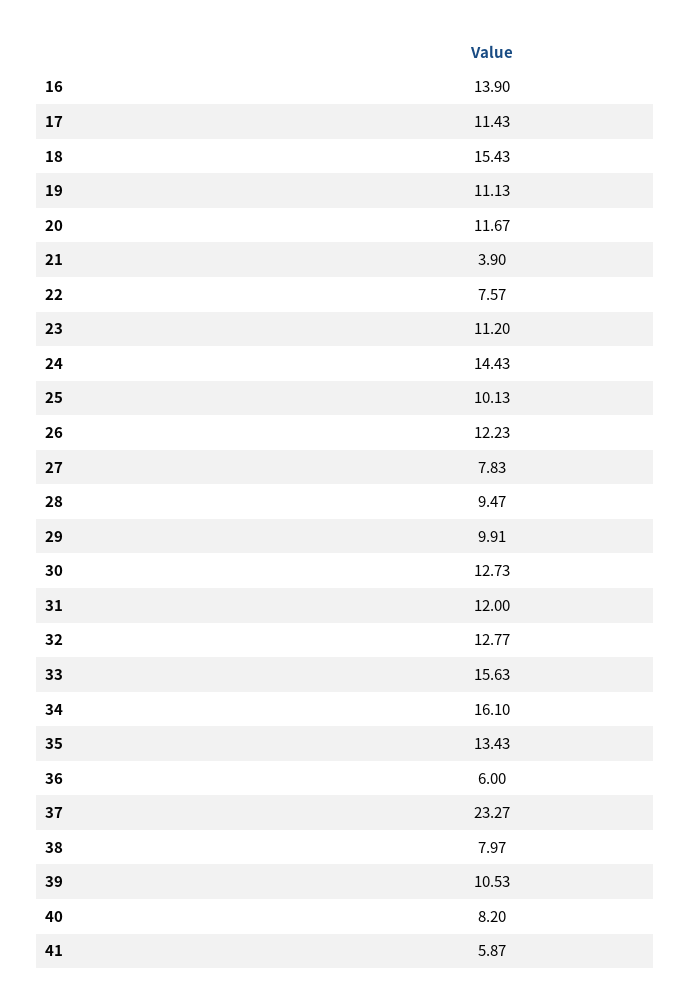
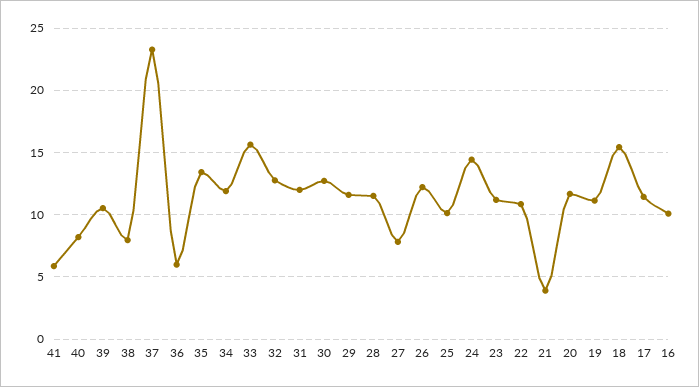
16: 13.9 -> 10
22: 7.57 -> 11
28: 9.47 -> 11.5
29: 9.91 -> 11.5
34: 16.1 -> 12

